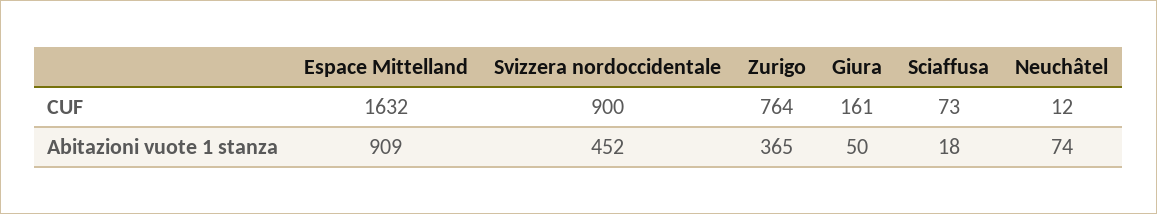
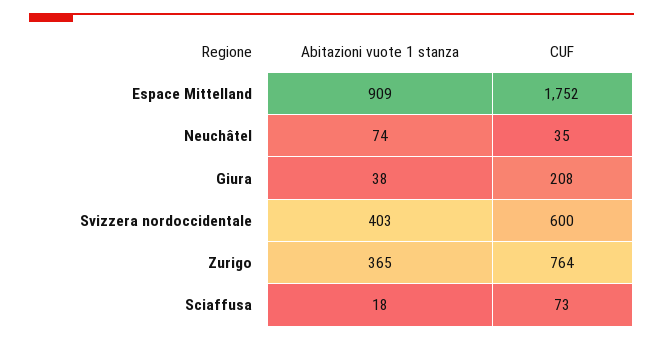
Espace Mittelland, CUF: 1632 -> 1752
Svizzera nordoccidentale, CUF: 900 -> 600
Giura, CUF: 161 -> 208
Neuchâtel, CUF: 12 -> 35
Svizzera nordoccidentale, Abitazioni vuote 1 stanza: 452 -> 403
Giura, Abitazioni vuote 1 stanza: 50 -> 38

